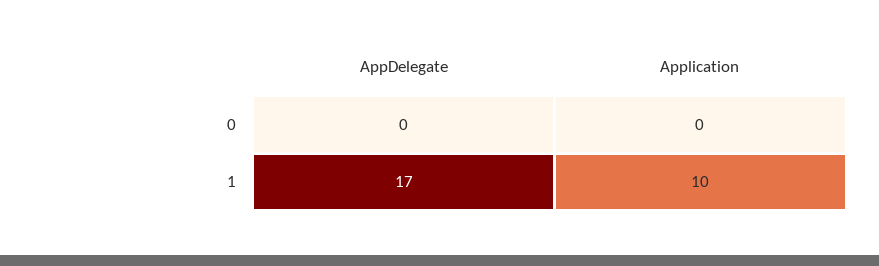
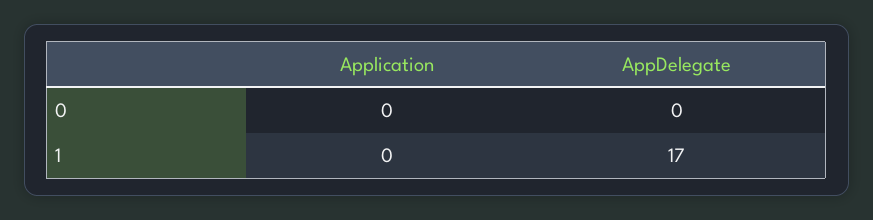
Application, 1: 10 -> 0

